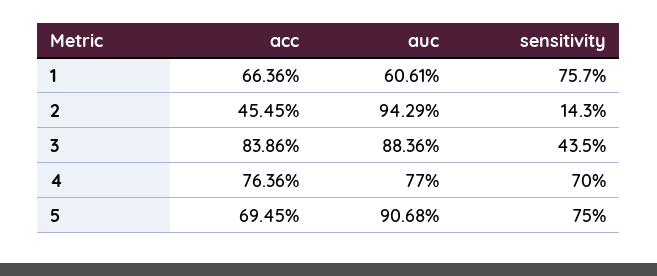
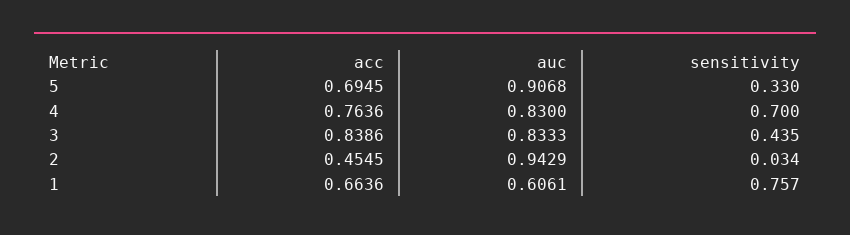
sensitivity, 2: 0.143 -> 0.034
auc, 3: 0.8836 -> 0.8333
auc, 4: 0.77 -> 0.83
sensitivity, 5: 0.75 -> 0.33

